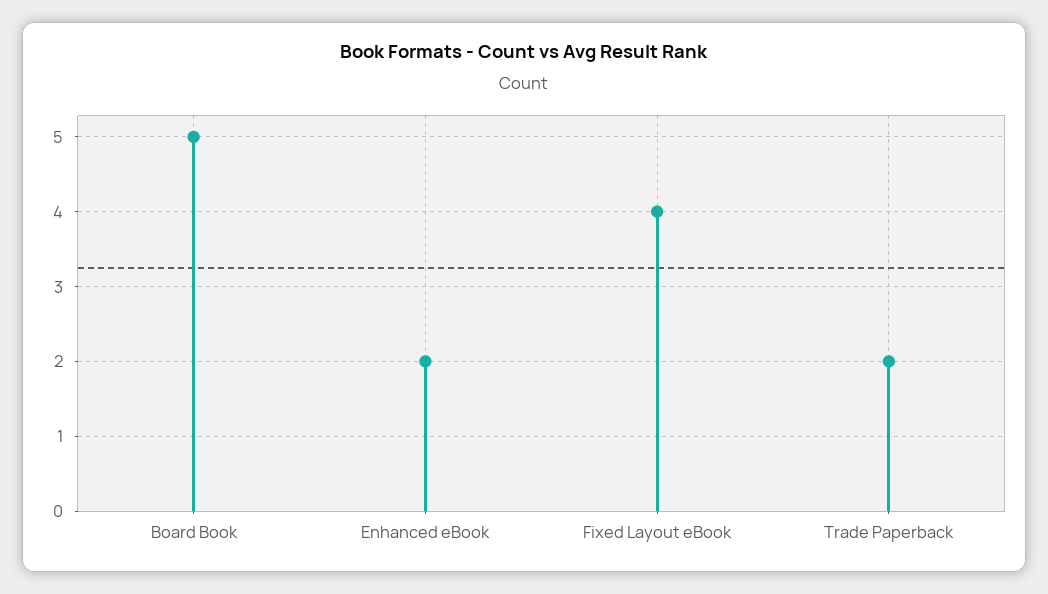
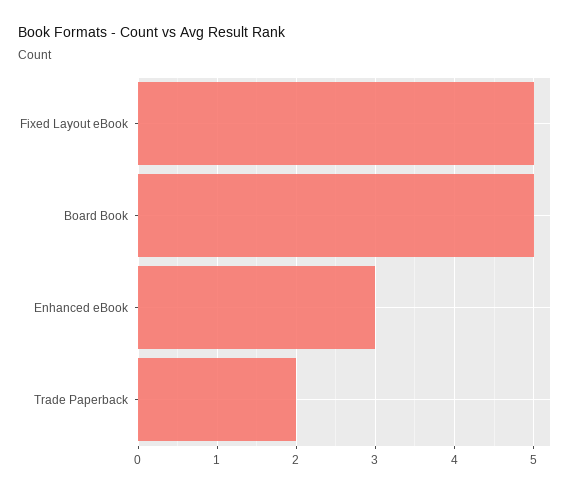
Enhanced eBook: 2 -> 3
Fixed Layout eBook: 4 -> 5

